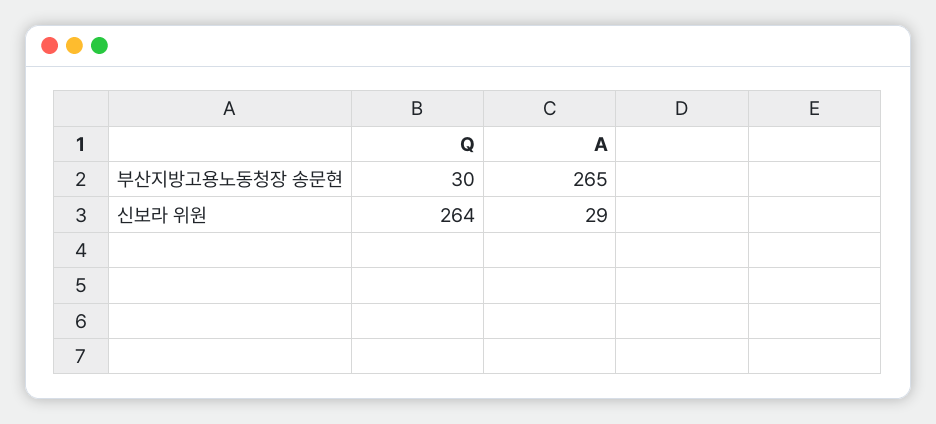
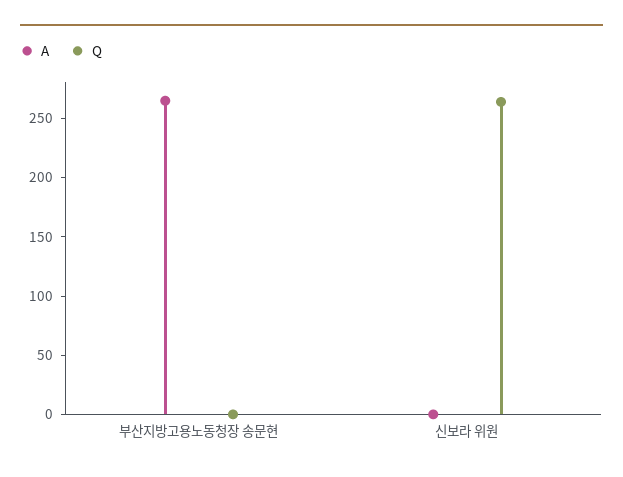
Q, 부산지방고용노동청장 송문현: 30 -> 0
A, 신보라 위원: 29 -> 0

